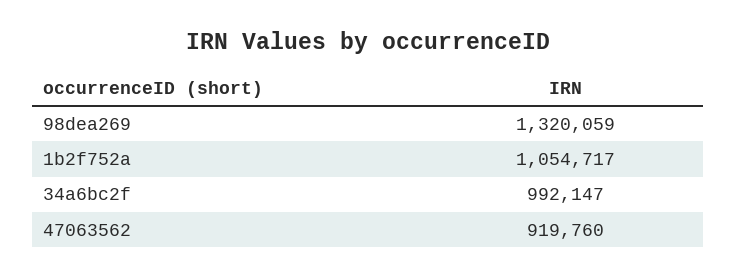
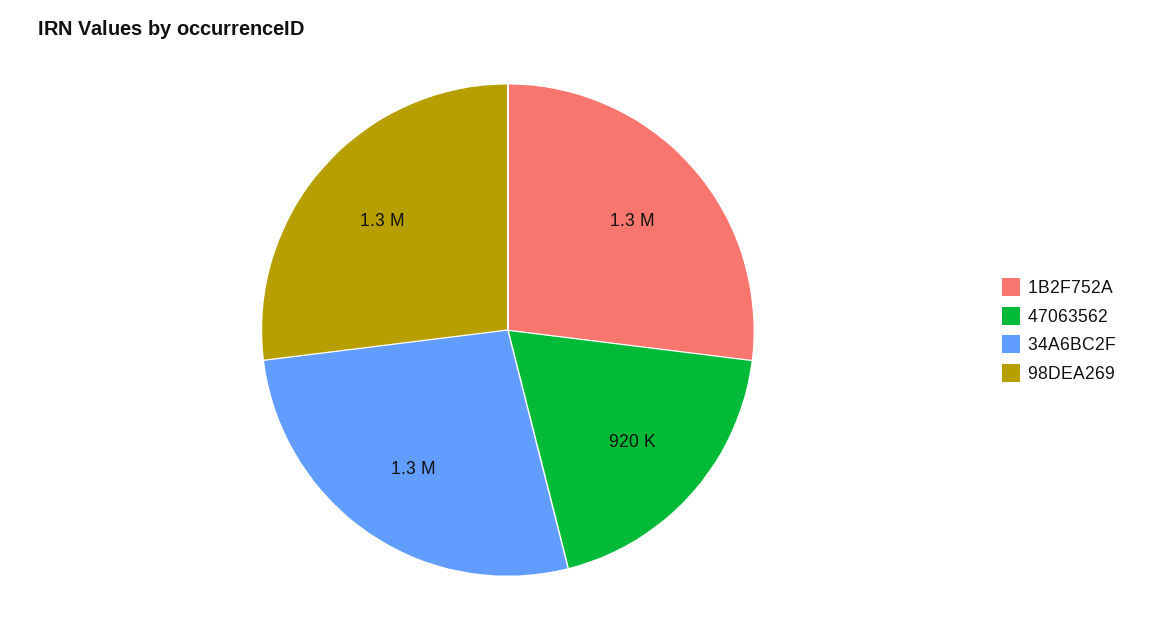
1b2f752a: 1054717 -> 1300000
34a6bc2f: 992147 -> 1300000

